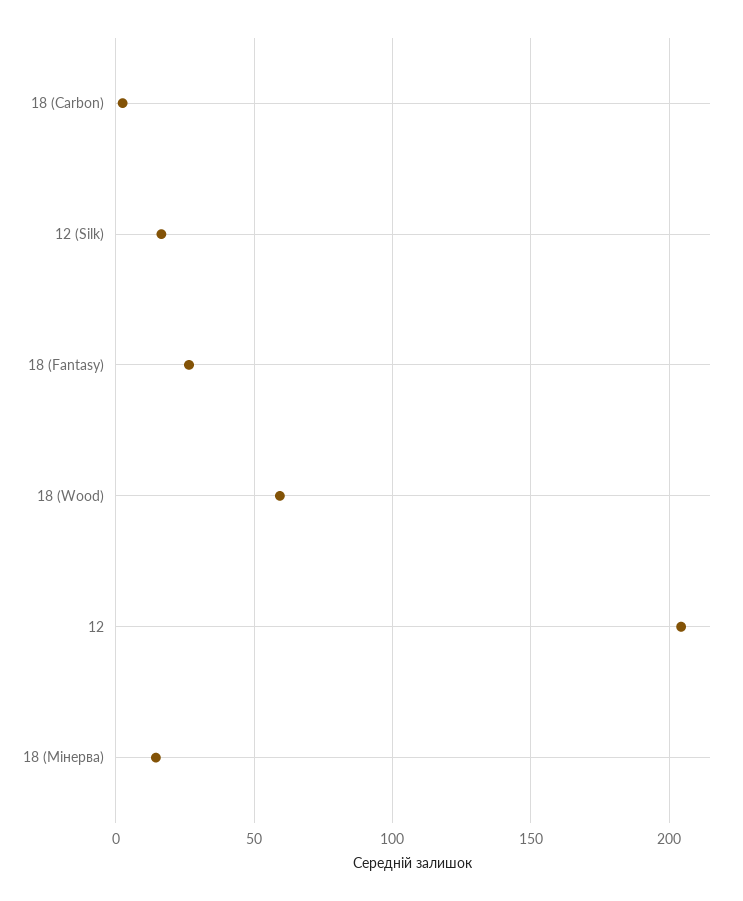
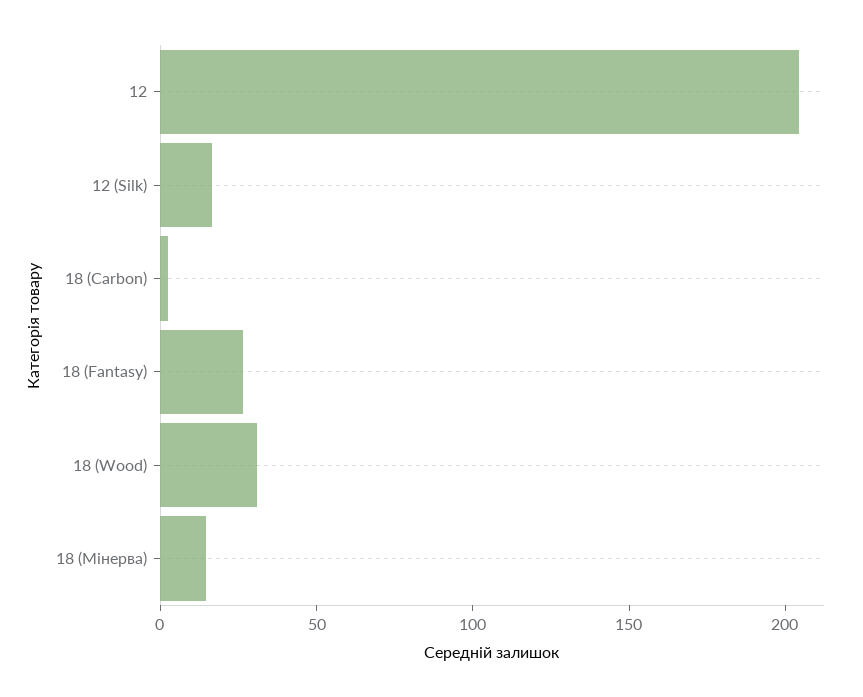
18 (Wood): 60 -> 30

